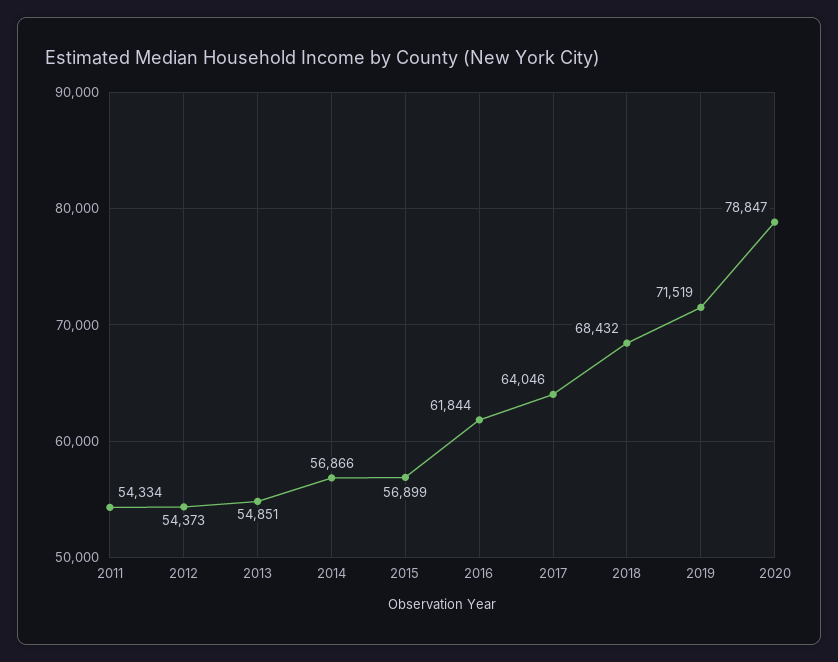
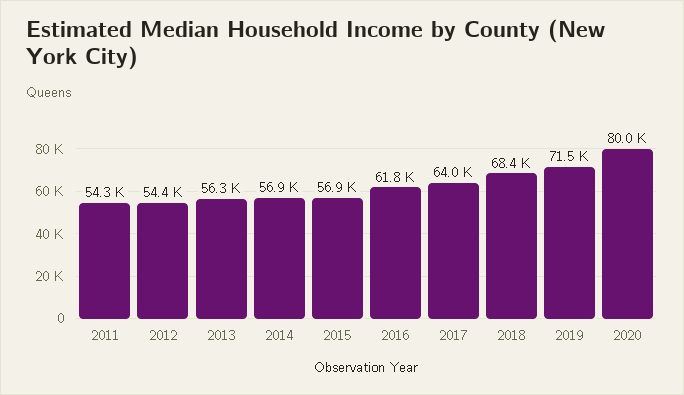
2013: 54851 -> 56300
2020: 78847 -> 80000

